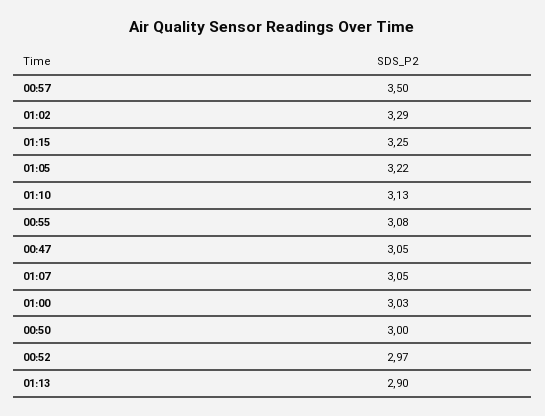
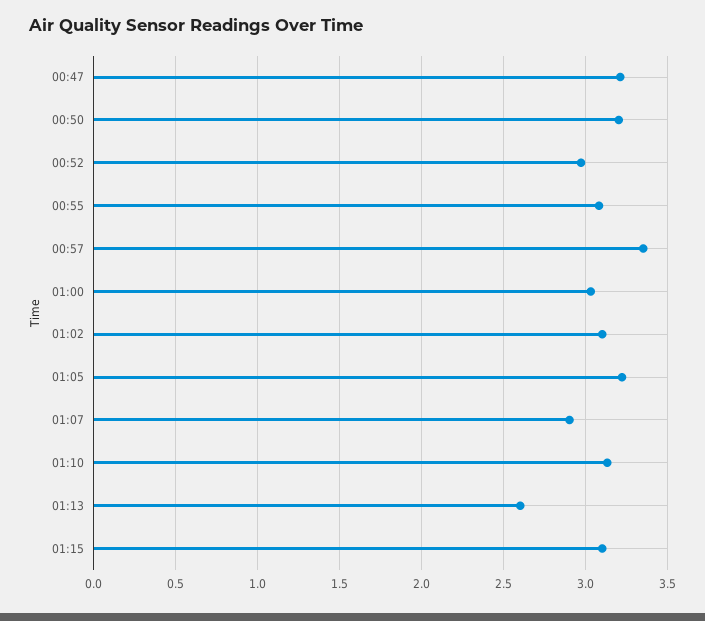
00:57: 3.5 -> 3.35
01:02: 3.29 -> 3.1
01:15: 3.25 -> 3.1
00:47: 3.05 -> 3.2
01:07: 3.05 -> 2.9
00:50: 3 -> 3.2
01:13: 2.9 -> 2.6

